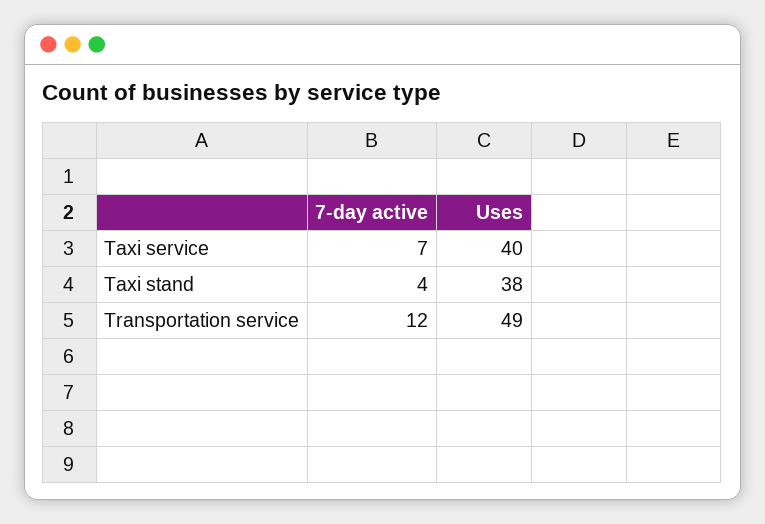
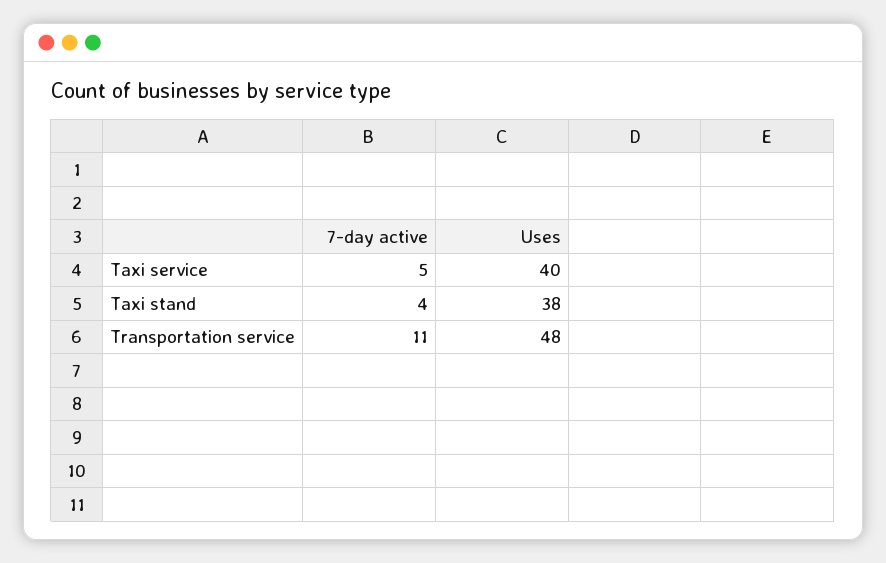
7-day active, Taxi service: 7 -> 5
7-day active, Transportation service: 12 -> 11
Uses, Transportation service: 49 -> 48

